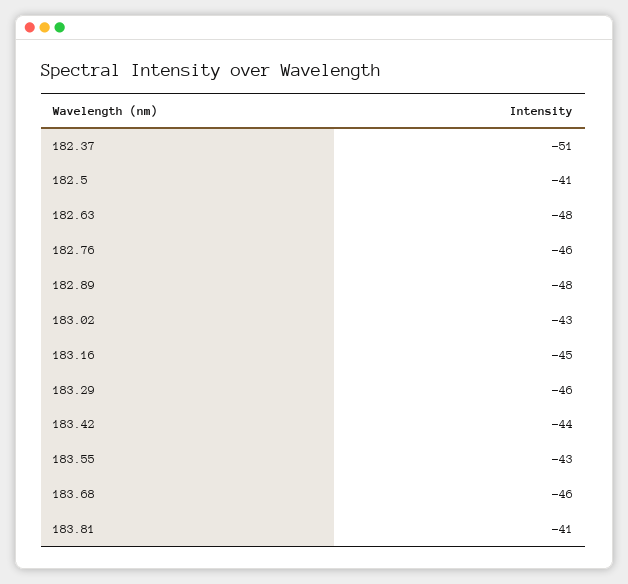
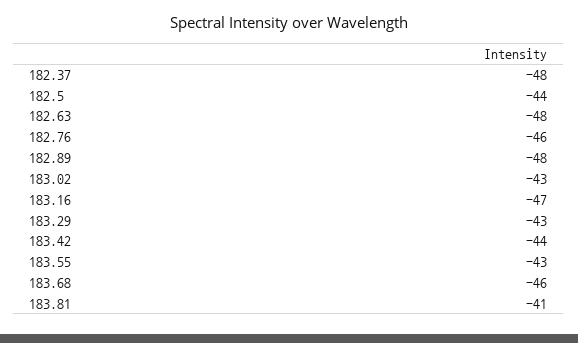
182.37: -51 -> -48
182.5: -41 -> -44
183.16: -45 -> -47
183.29: -46 -> -43

